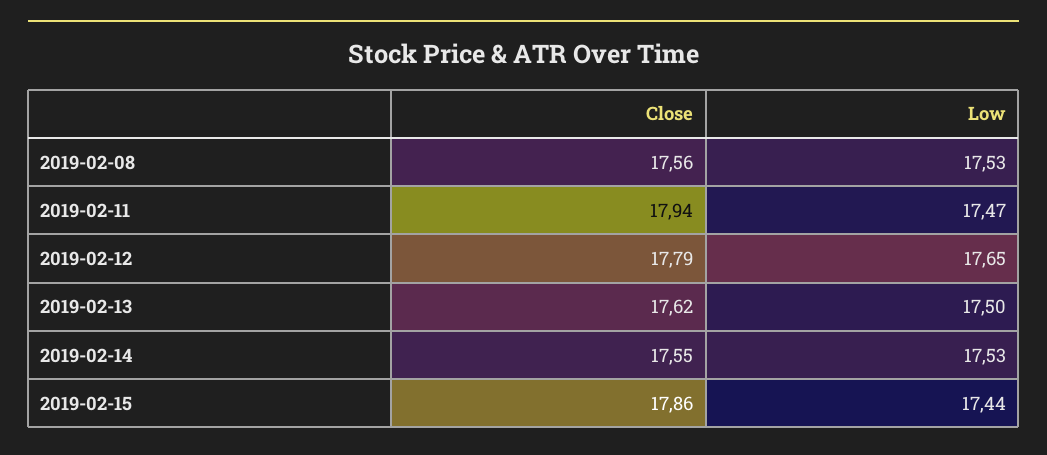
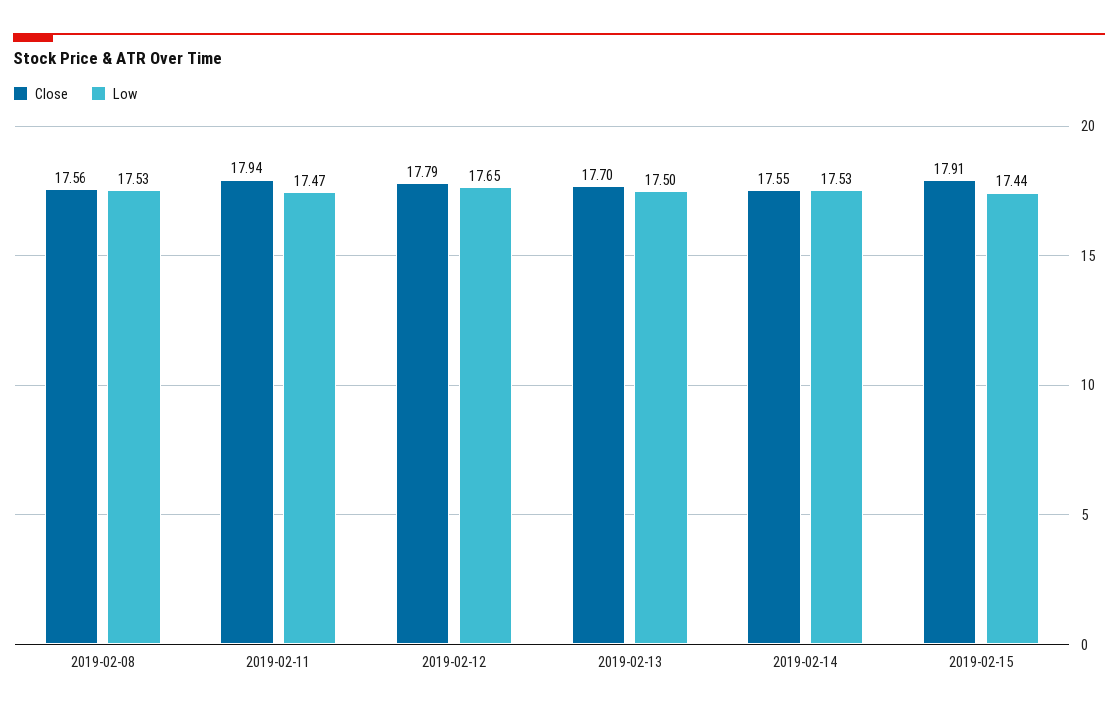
Close, 2019-02-13: 17.62 -> 17.7
Close, 2019-02-15: 17.86 -> 17.91

